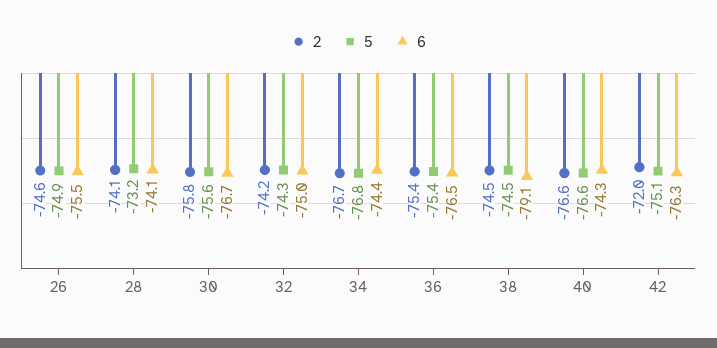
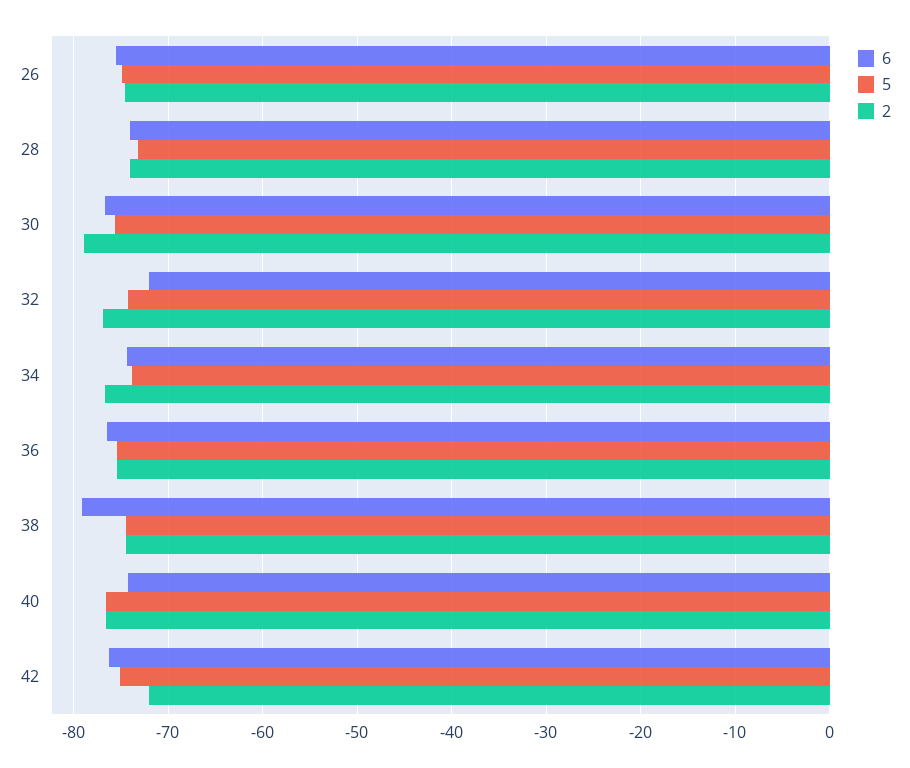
2, 30: -75.8 -> -79
2, 32: -74.2 -> -77
6, 32: -75 -> -72
5, 34: -76.8 -> -74

